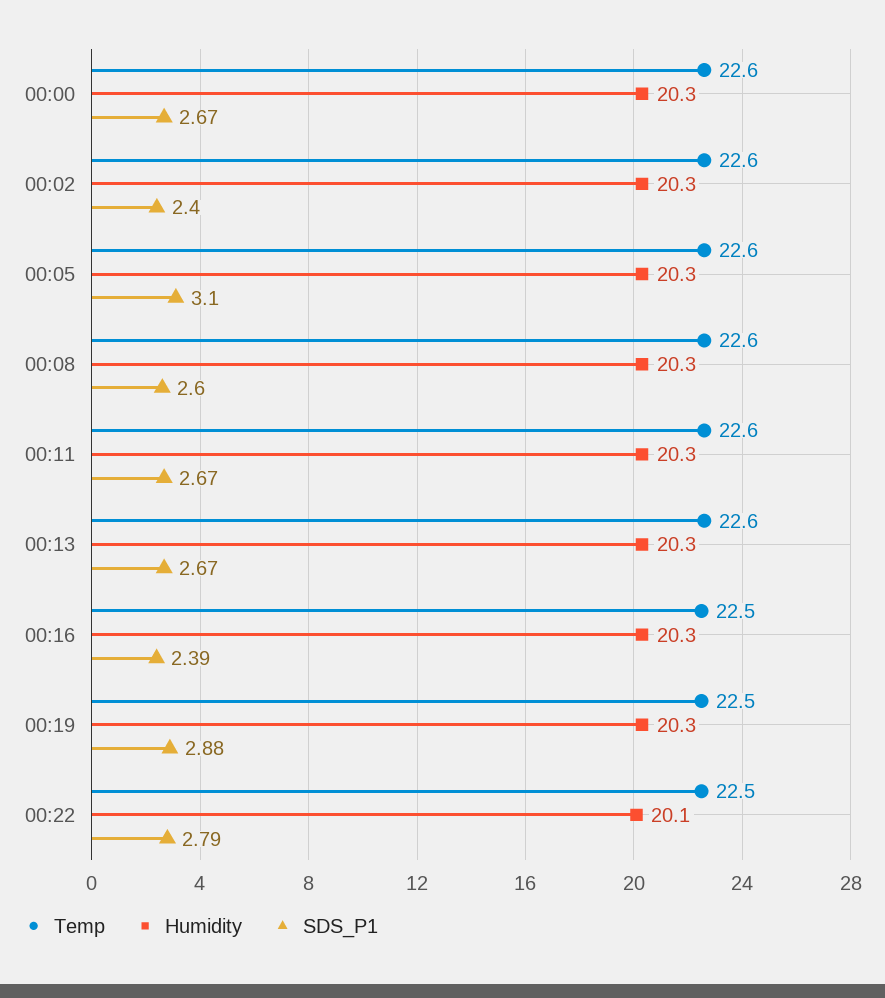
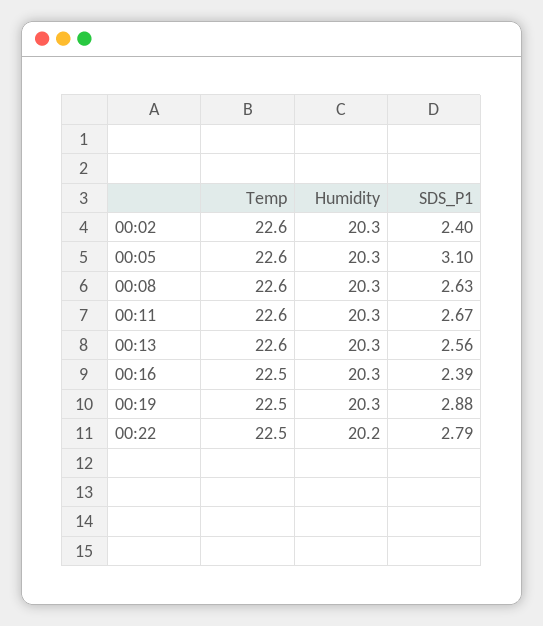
Temp, 00:00: 22.6 -> none
Humidity, 00:00: 20.3 -> none
SDS_P1, 00:00: 2.67 -> none
SDS_P1, 00:08: 2.6 -> 2.63
SDS_P1, 00:13: 2.67 -> 2.56
Humidity, 00:22: 20.1 -> 20.2

